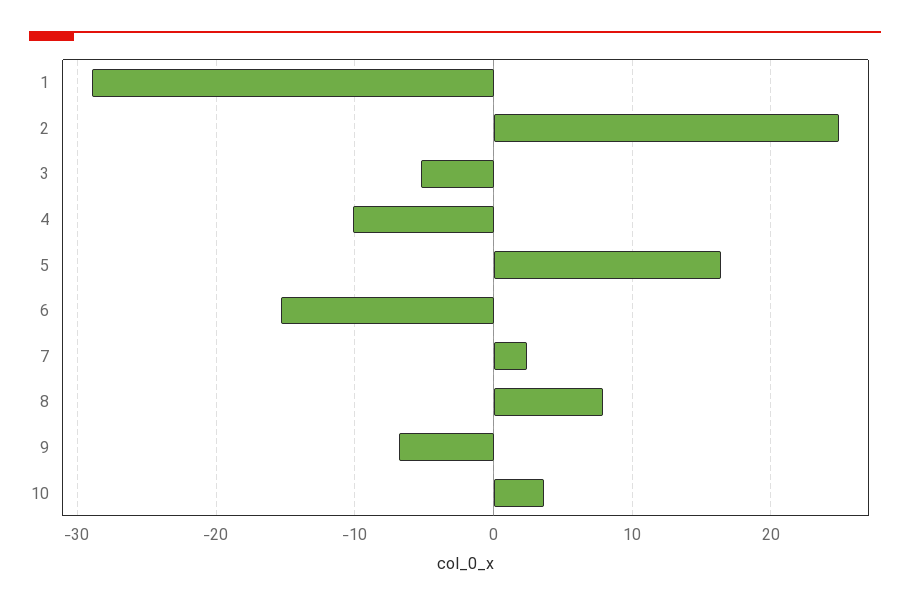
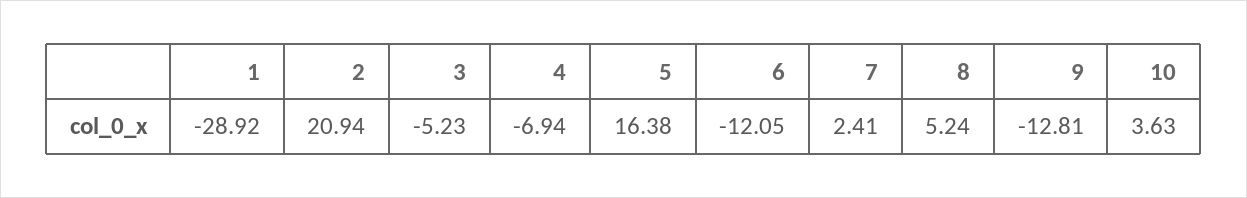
2: 25 -> 20.94
4: -10 -> -6.94
6: -15 -> -12.05
8: 8 -> 5.24
9: -7 -> -12.81

